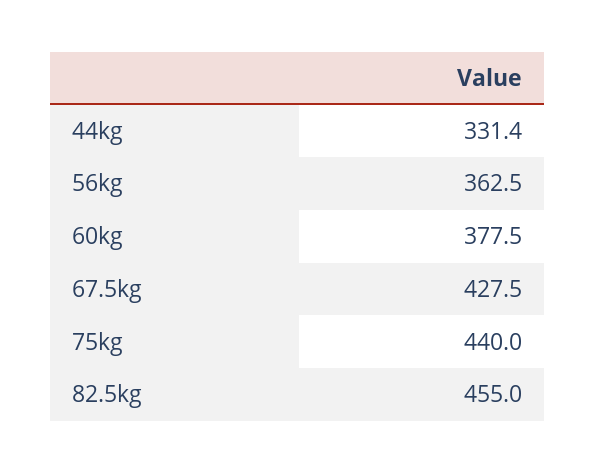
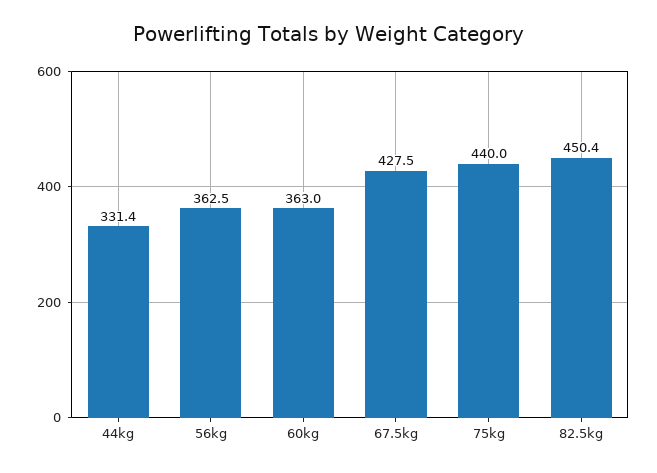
60kg: 377.5 -> 363
82.5kg: 455 -> 450.4

